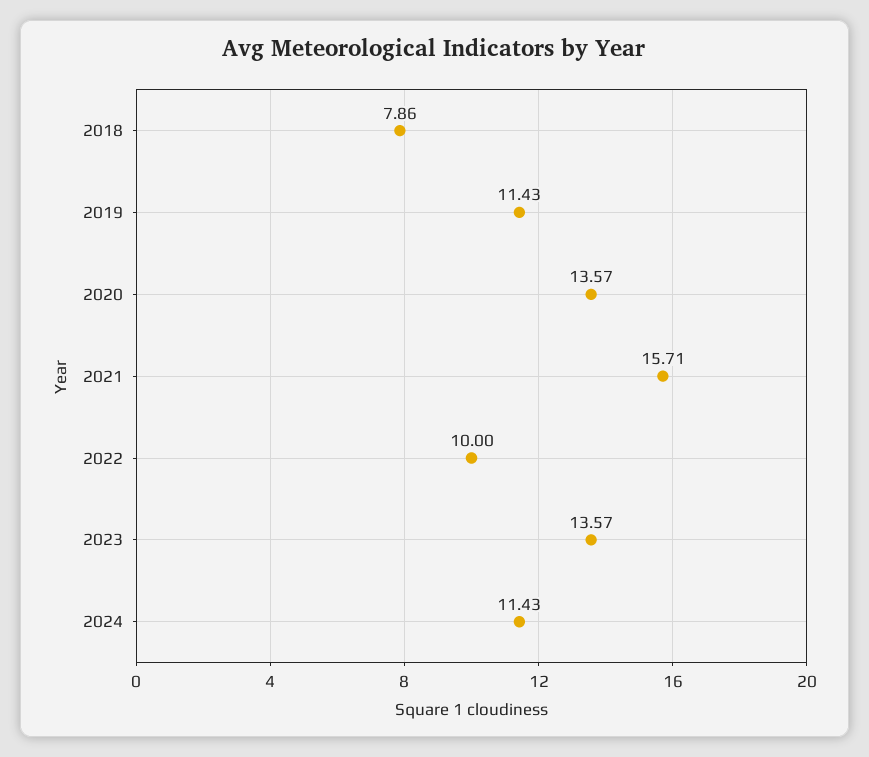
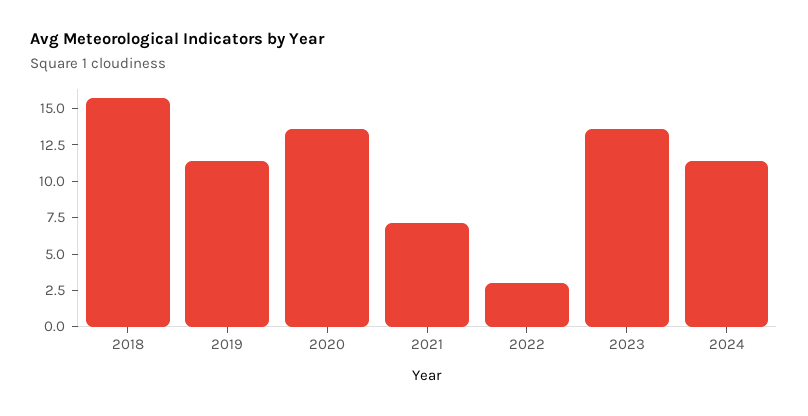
2018: 7.86 -> 15
2021: 15.71 -> 7.5
2022: 10 -> 2.5

